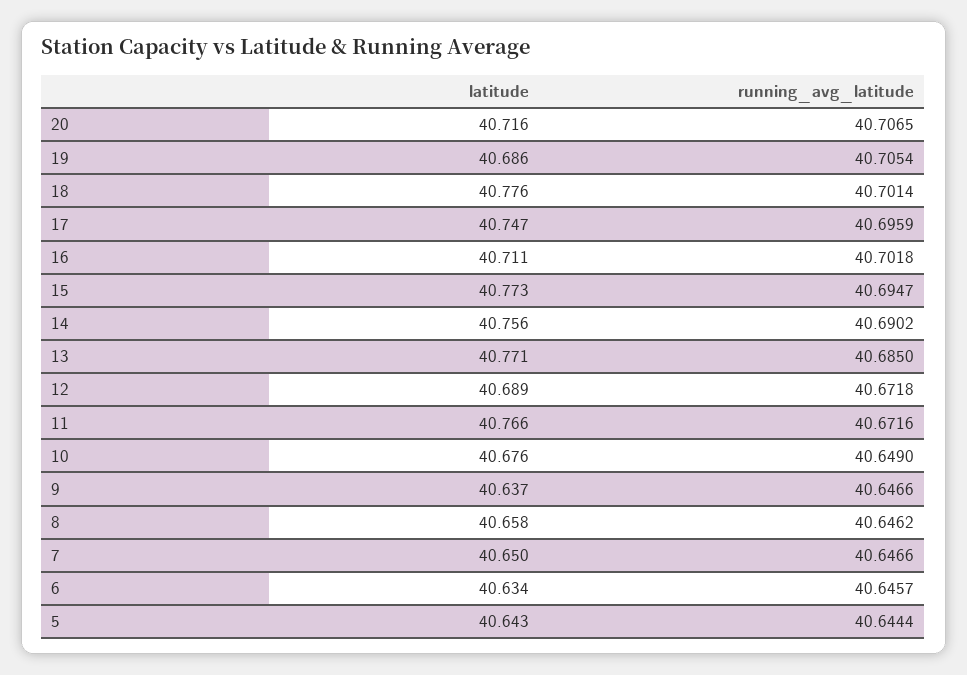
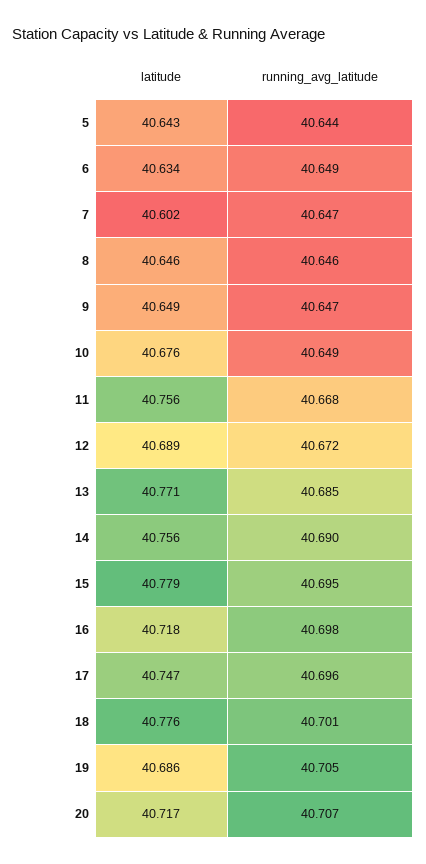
latitude, 20: 40.716 -> 40.717
latitude, 16: 40.711 -> 40.718
running_avg_latitude, 16: 40.7018 -> 40.698
latitude, 15: 40.773 -> 40.779
latitude, 11: 40.766 -> 40.756
running_avg_latitude, 11: 40.6716 -> 40.668
latitude, 9: 40.637 -> 40.649
latitude, 8: 40.658 -> 40.646
latitude, 7: 40.65 -> 40.602
running_avg_latitude, 6: 40.6457 -> 40.649

